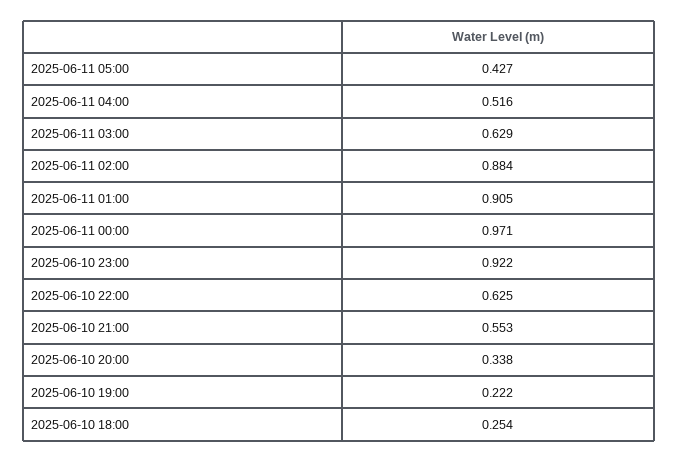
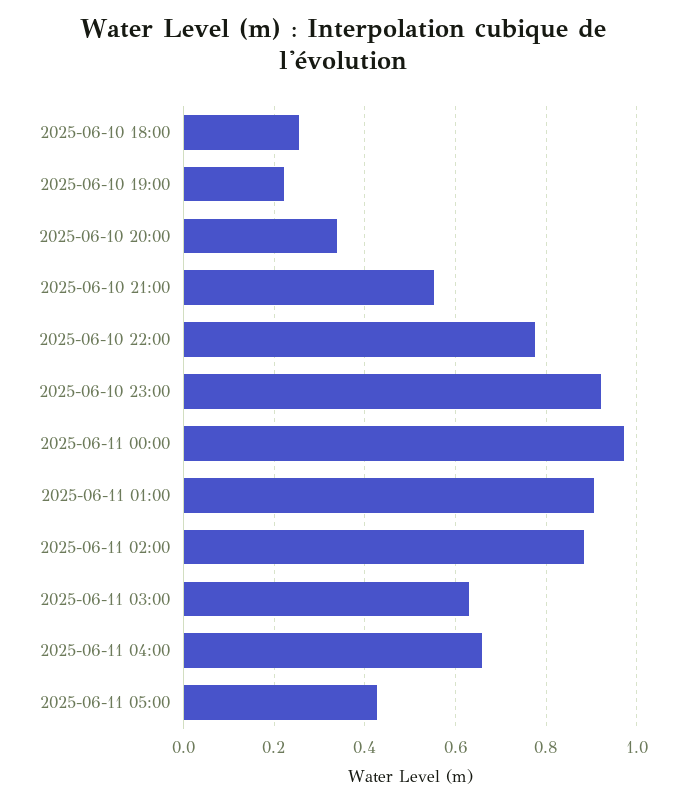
2025-06-11 04:00: 0.516 -> 0.66
2025-06-10 22:00: 0.625 -> 0.78

